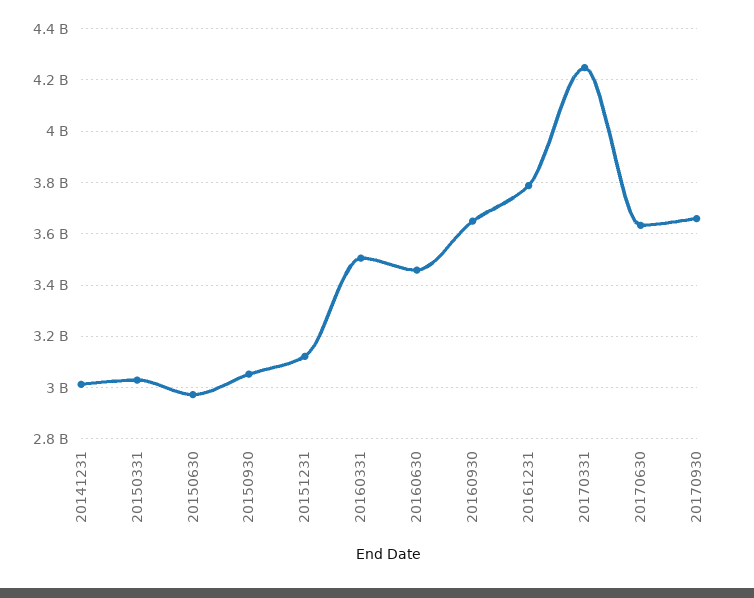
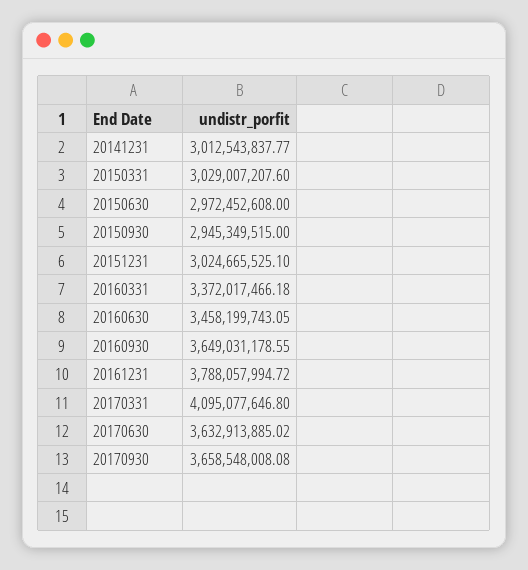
20150930: 3050000000 -> 2945349515
20151231: 3125000000 -> 3024665525.1
20160331: 3500000000 -> 3372017466.18
20170331: 4250000000 -> 4095077646.8

